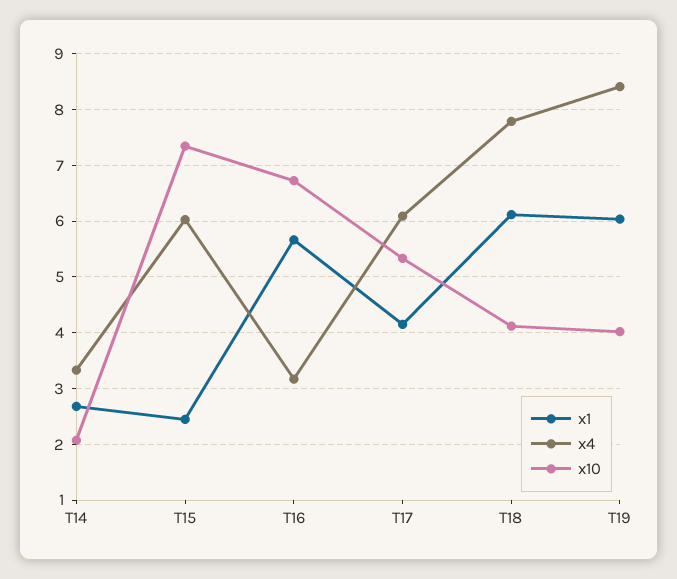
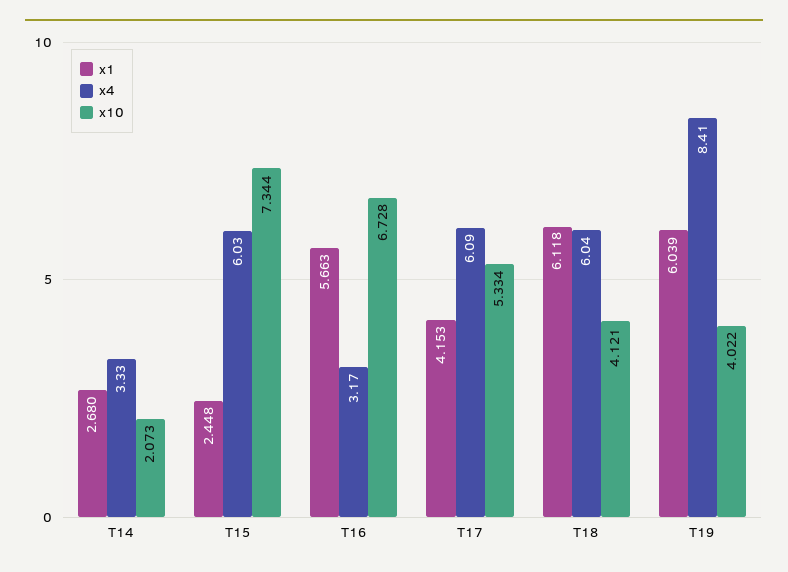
x4, T18: 7.8 -> 6.04

